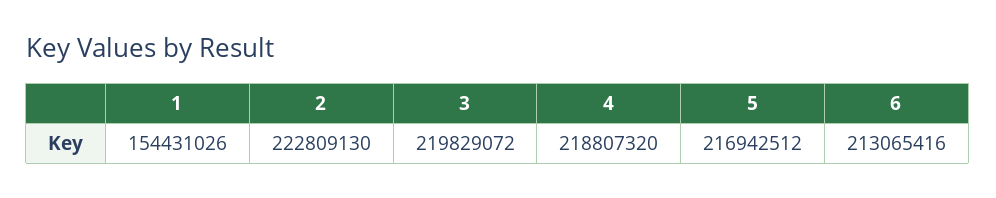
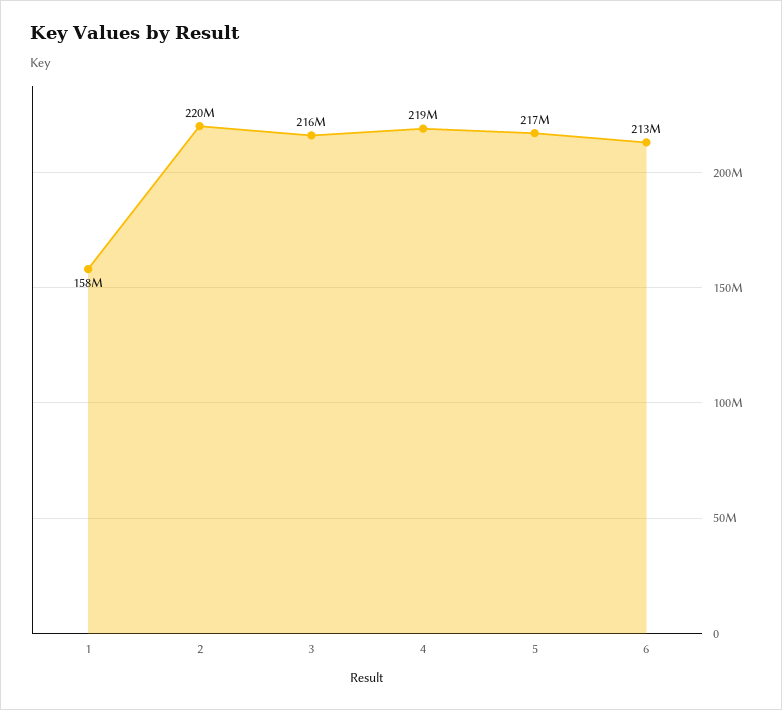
1: 154431026 -> 158000000
2: 222809130 -> 220000000
3: 219829072 -> 216000000

